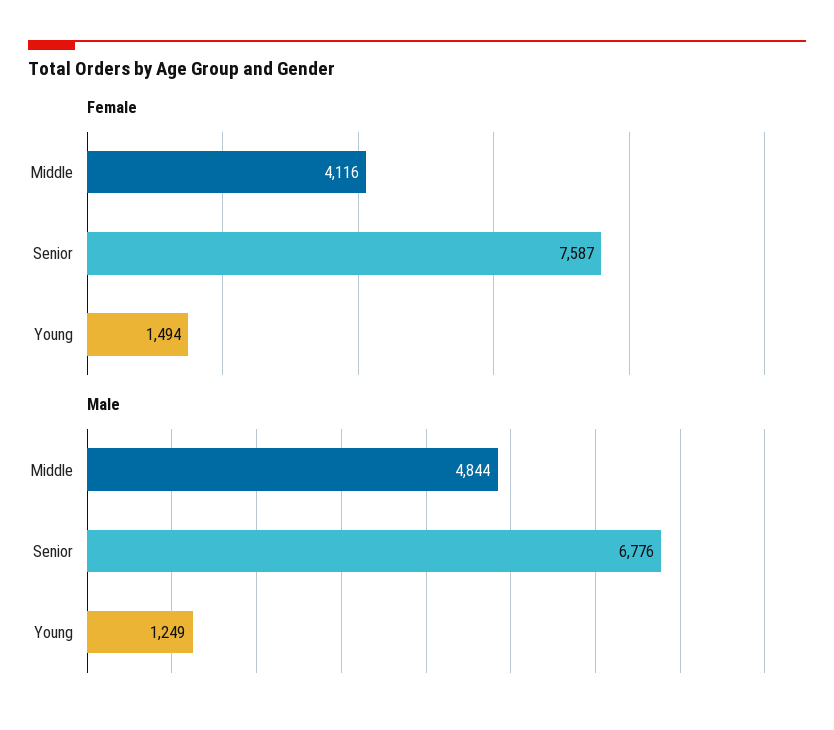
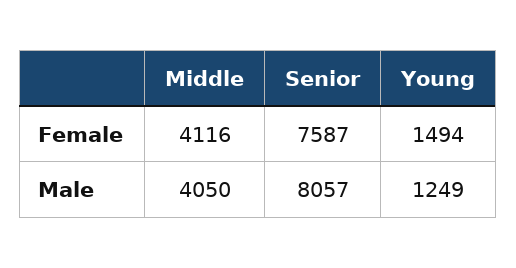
Male, Middle: 4844 -> 4050
Male, Senior: 6776 -> 8057

